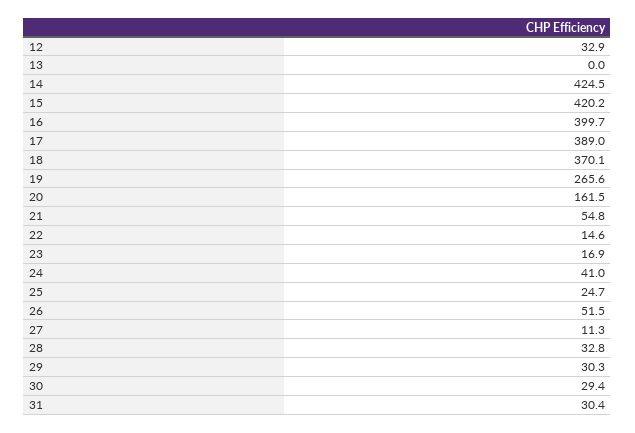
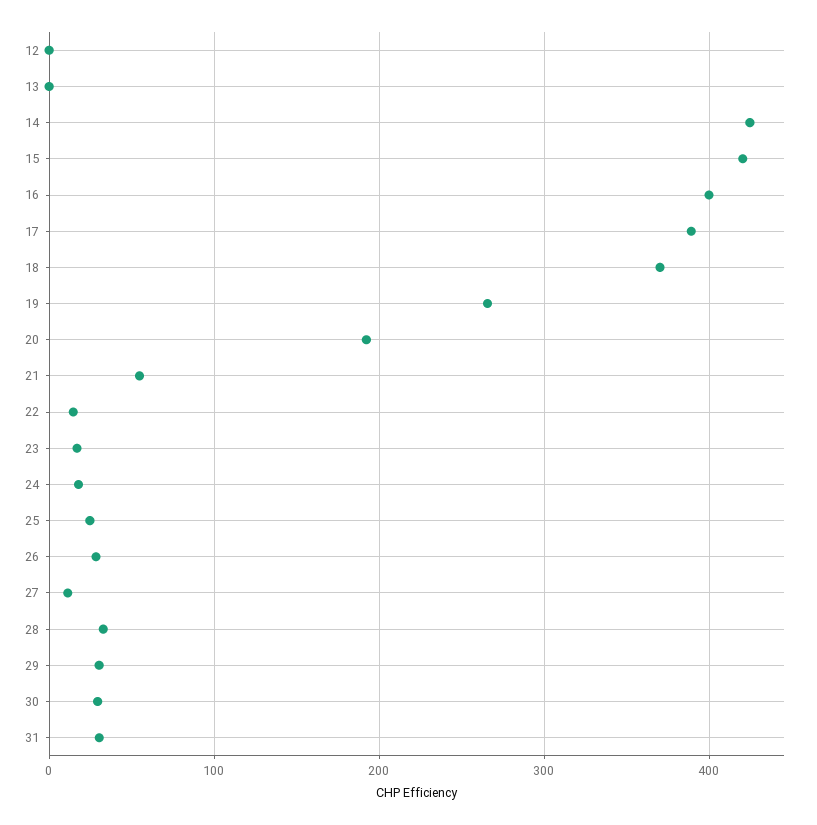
12: 32.9 -> 0
20: 161.5 -> 190
24: 41 -> 20
26: 51.5 -> 30

